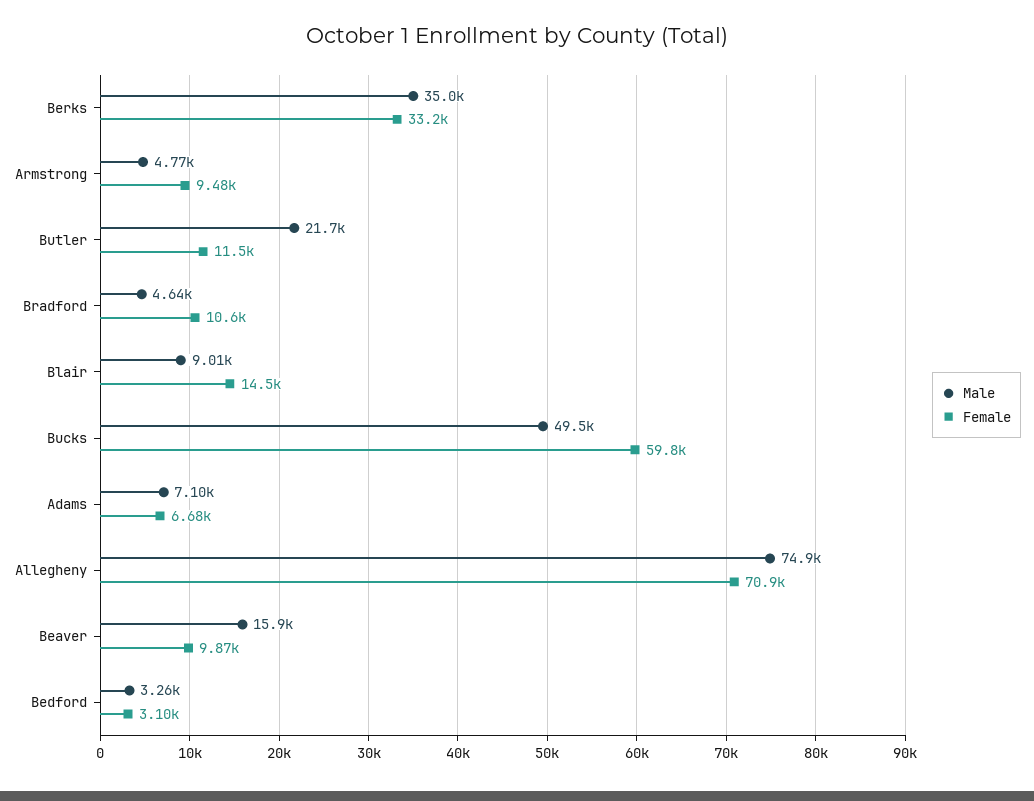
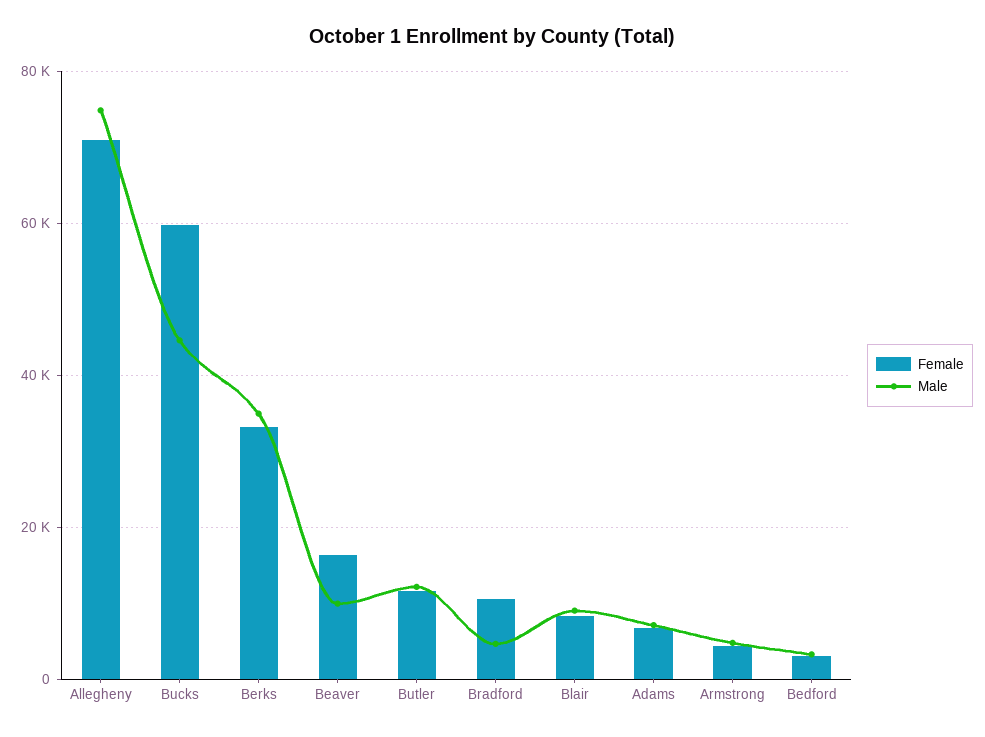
Female, Armstrong: 9480 -> 4000
Male, Butler: 21700 -> 12000
Female, Blair: 14500 -> 8000
Male, Bucks: 49500 -> 44000
Male, Beaver: 15900 -> 10000
Female, Beaver: 9870 -> 16000

